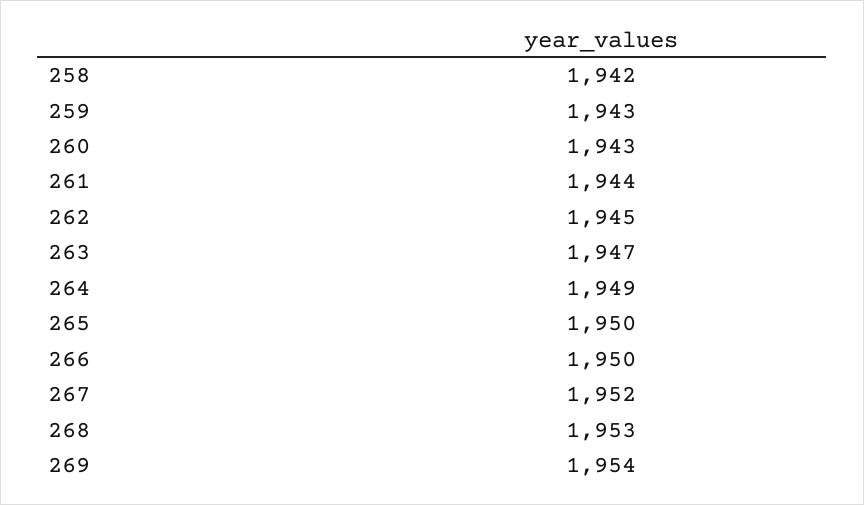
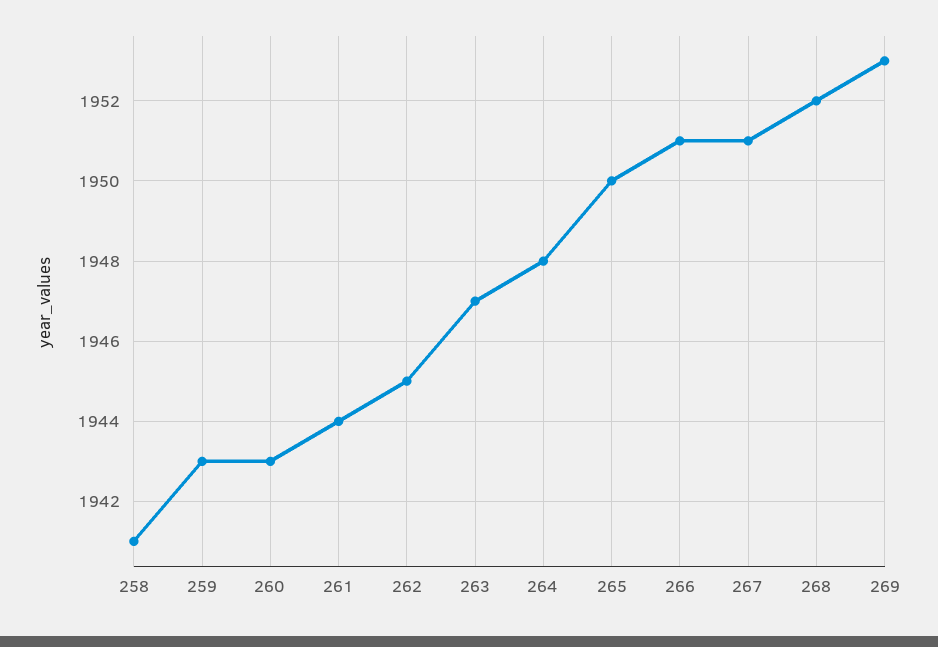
258: 1942 -> 1941
264: 1949 -> 1948
266: 1950 -> 1951
267: 1952 -> 1951
268: 1953 -> 1952
269: 1954 -> 1953

